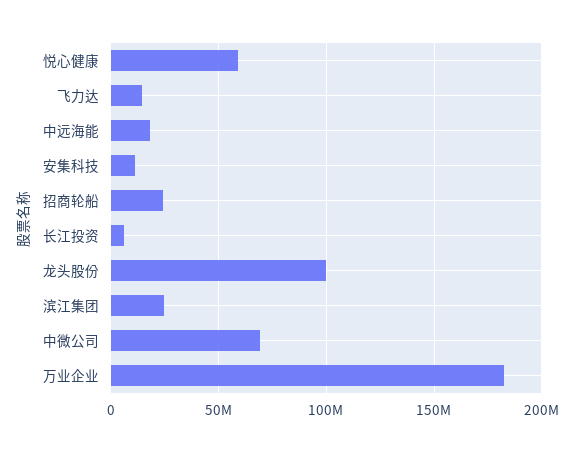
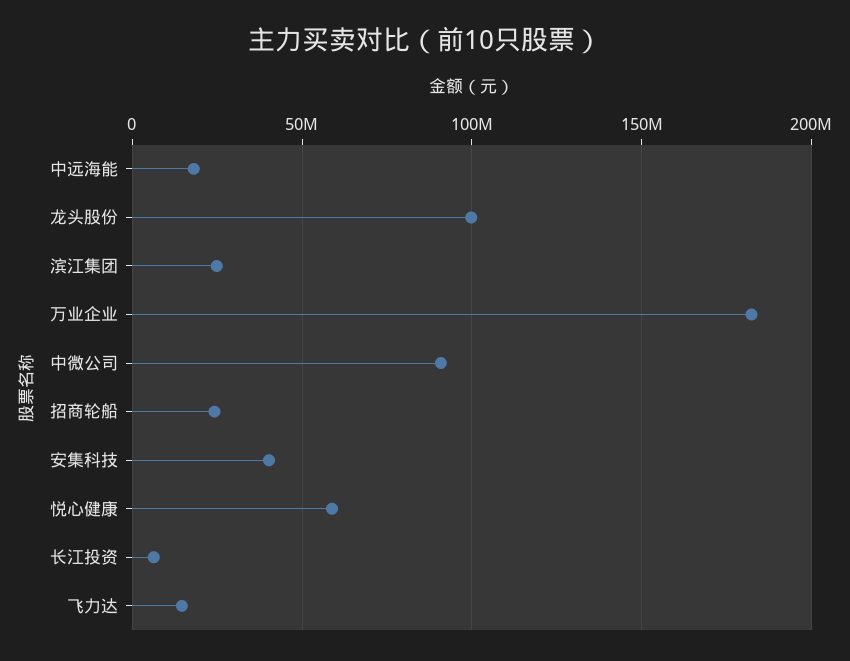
安集科技: 10000000 -> 40000000
中微公司: 70000000 -> 90000000

